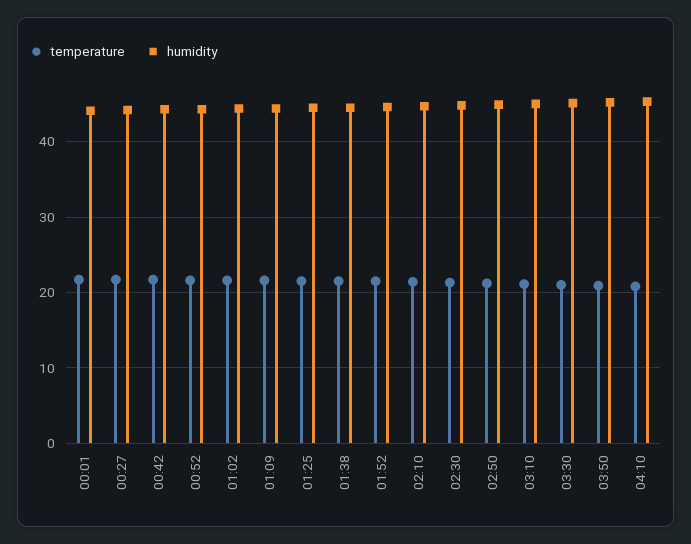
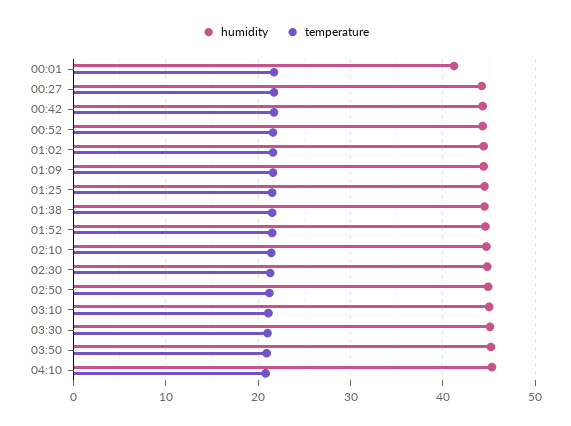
humidity, 00:01: 44 -> 41

